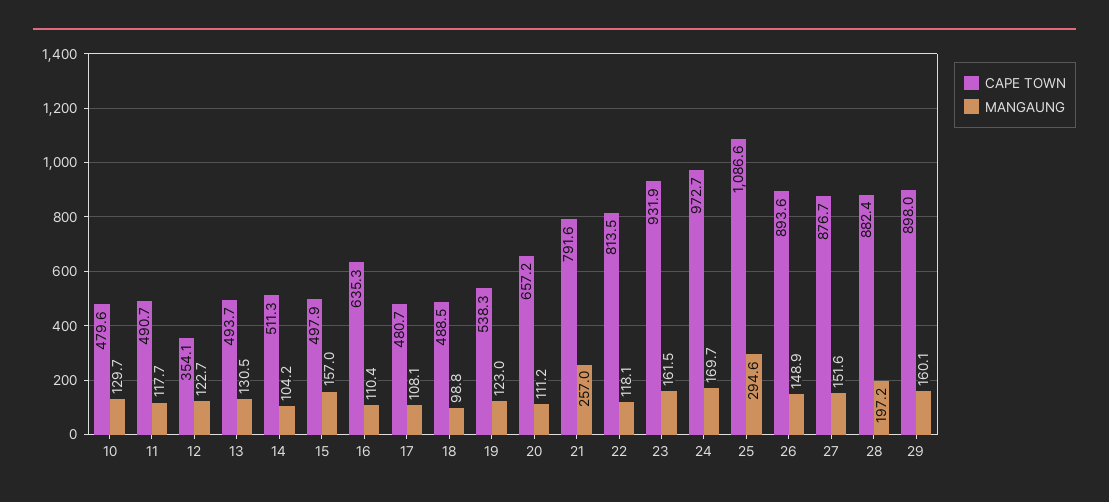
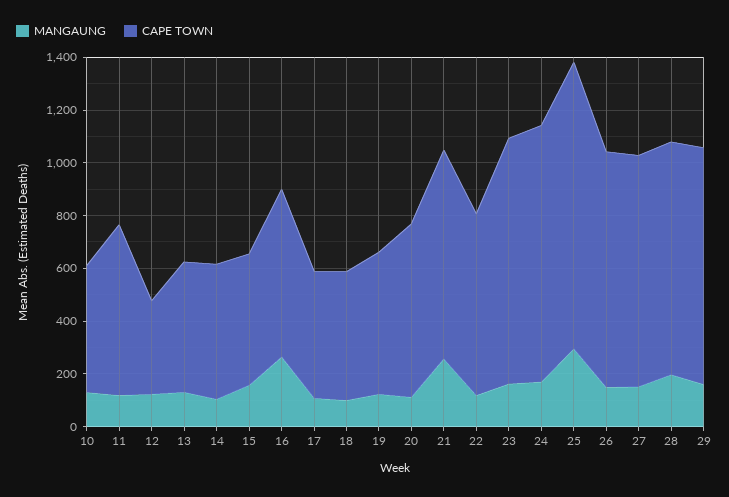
CAPE TOWN, 11: 490.7 -> 650
MANGAUNG, 16: 110.4 -> 250
CAPE TOWN, 22: 813.5 -> 700

